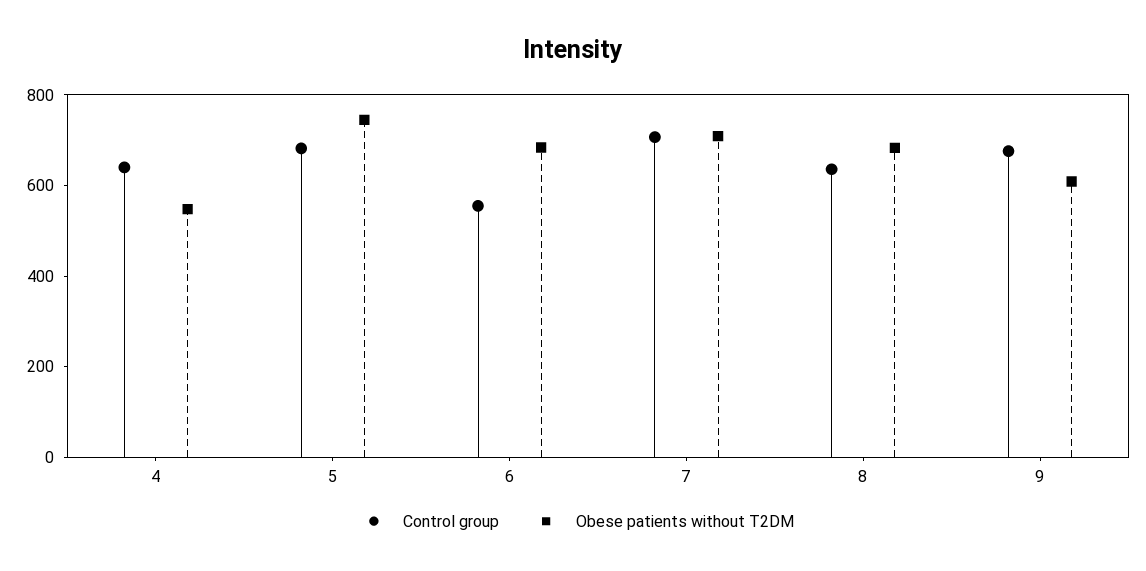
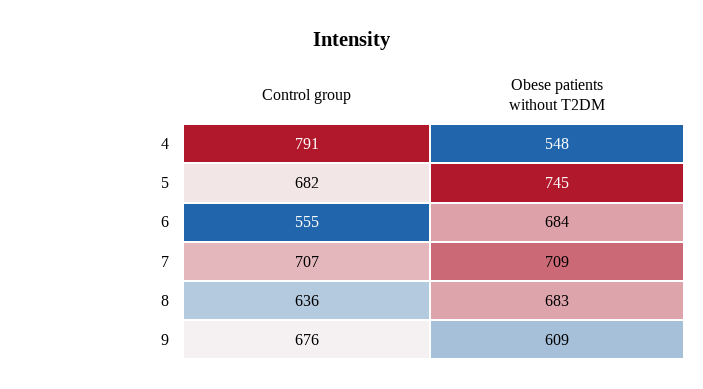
Control group, 4: 650 -> 791

